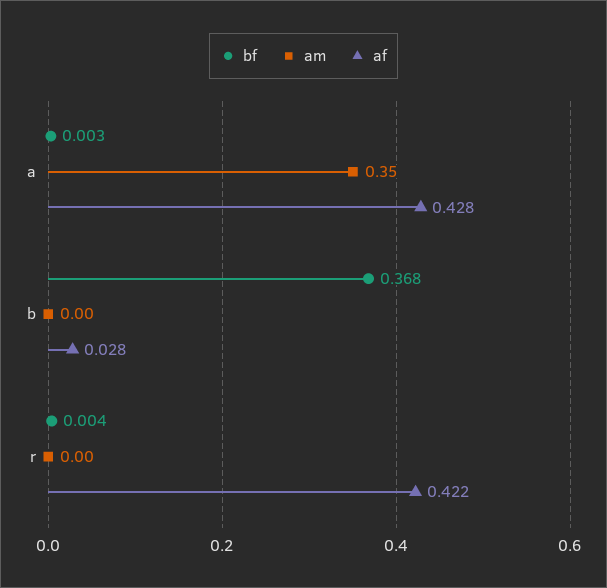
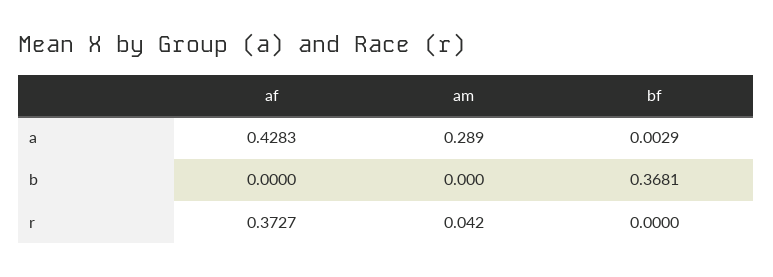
am, a: 0.35 -> 0.289
af, b: 0.028 -> 0
bf, r: 0.004 -> 0
am, r: 0 -> 0.042
af, r: 0.422 -> 0.3727

